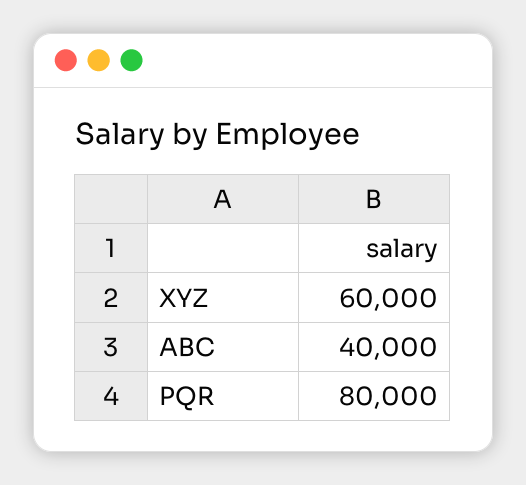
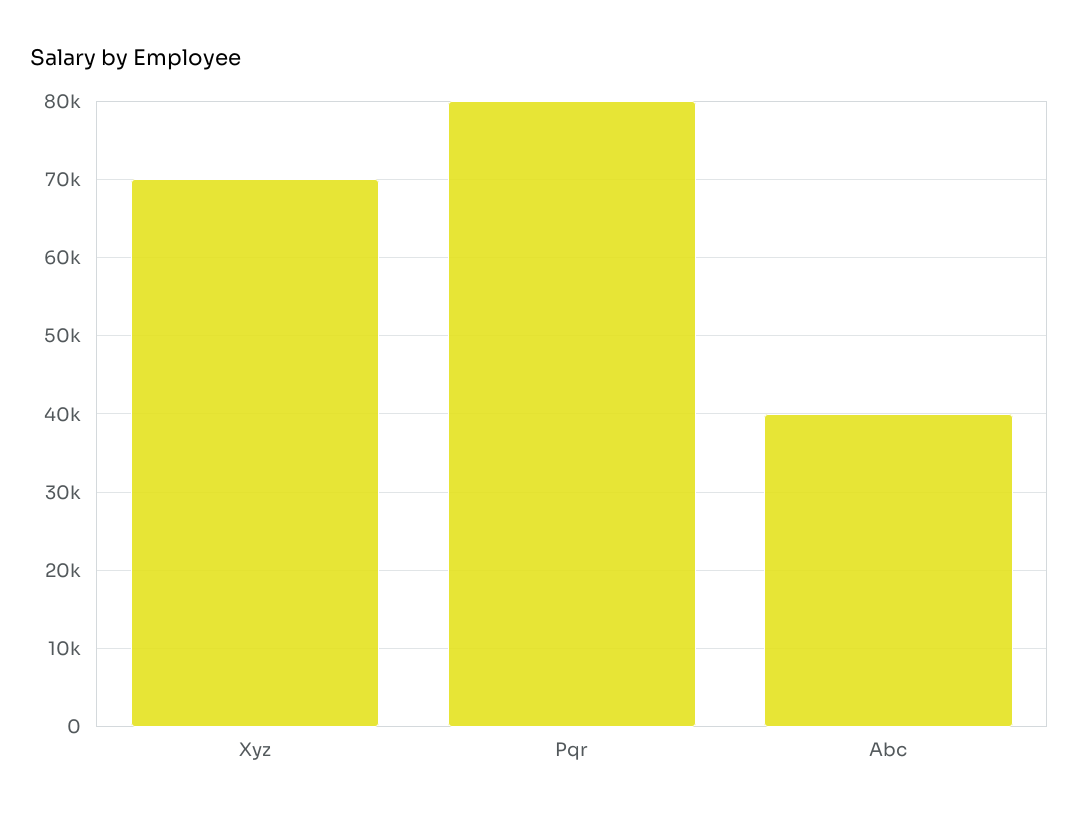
XYZ: 60000 -> 70000

